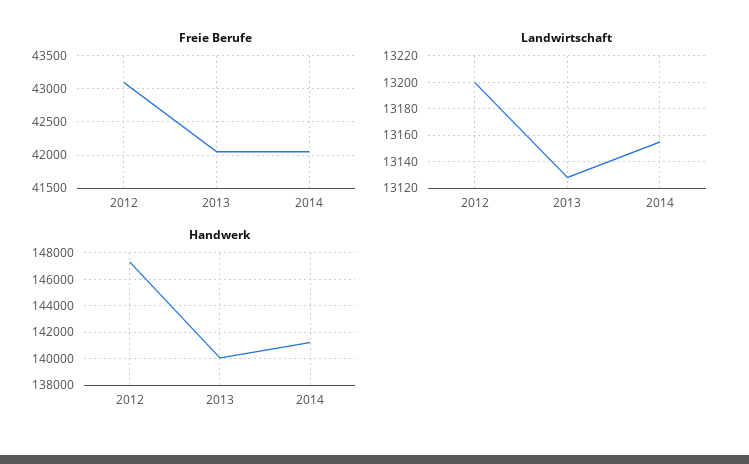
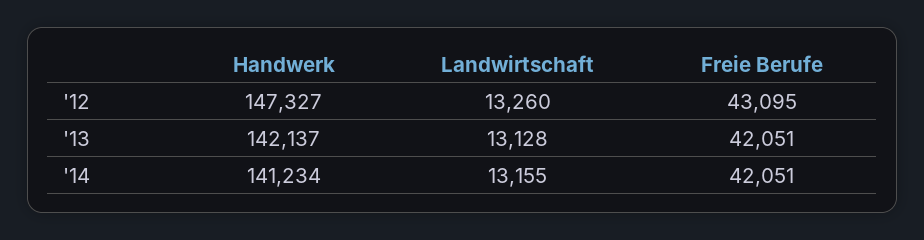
Landwirtschaft, 2012: 13200 -> 13260
Handwerk, 2013: 140000 -> 142137

